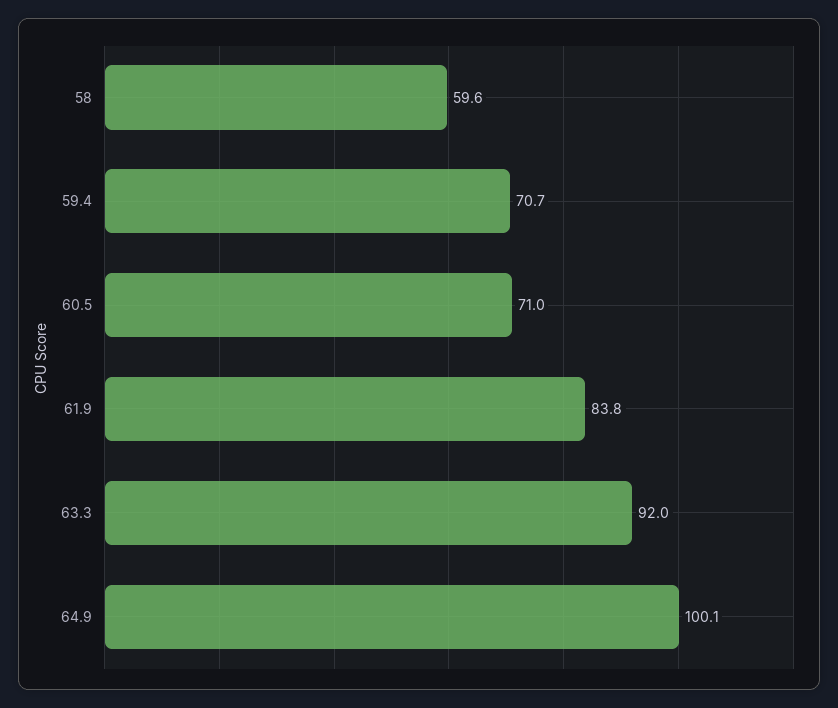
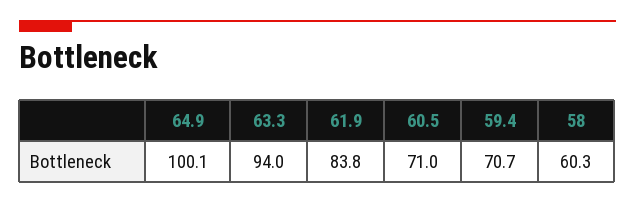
58: 59.6 -> 60.3
63.3: 92 -> 94

